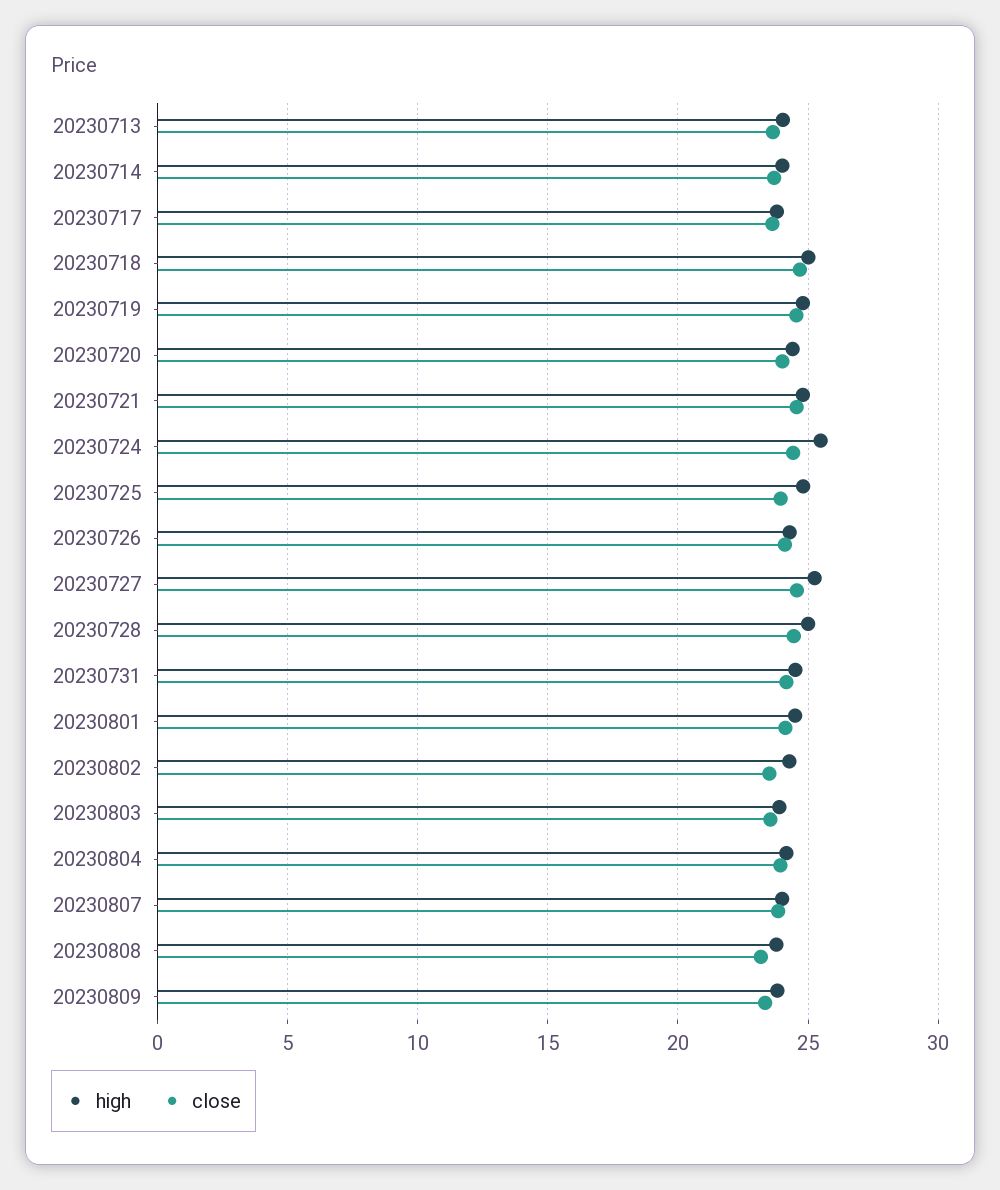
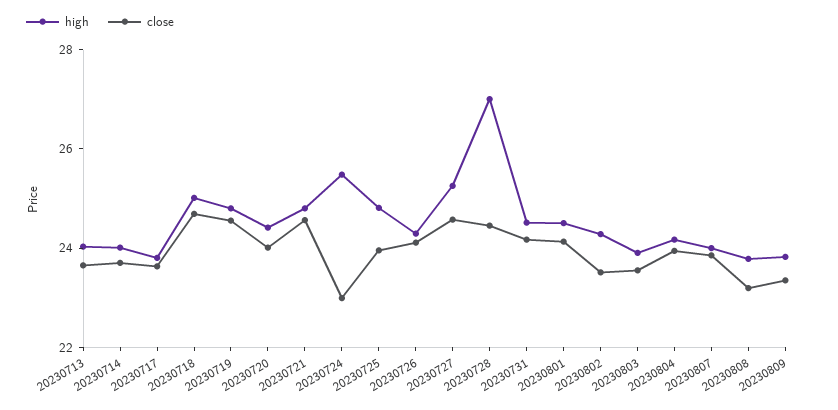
close, 20230724: 24.5 -> 23
high, 20230728: 25 -> 27

